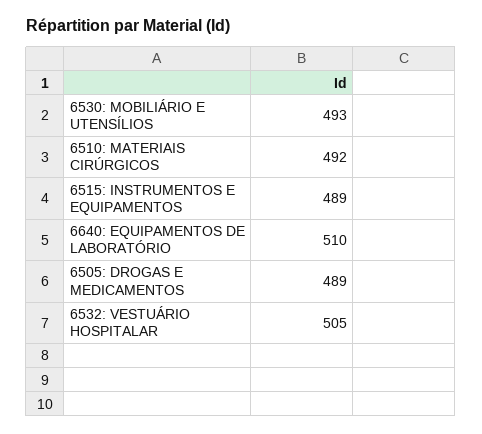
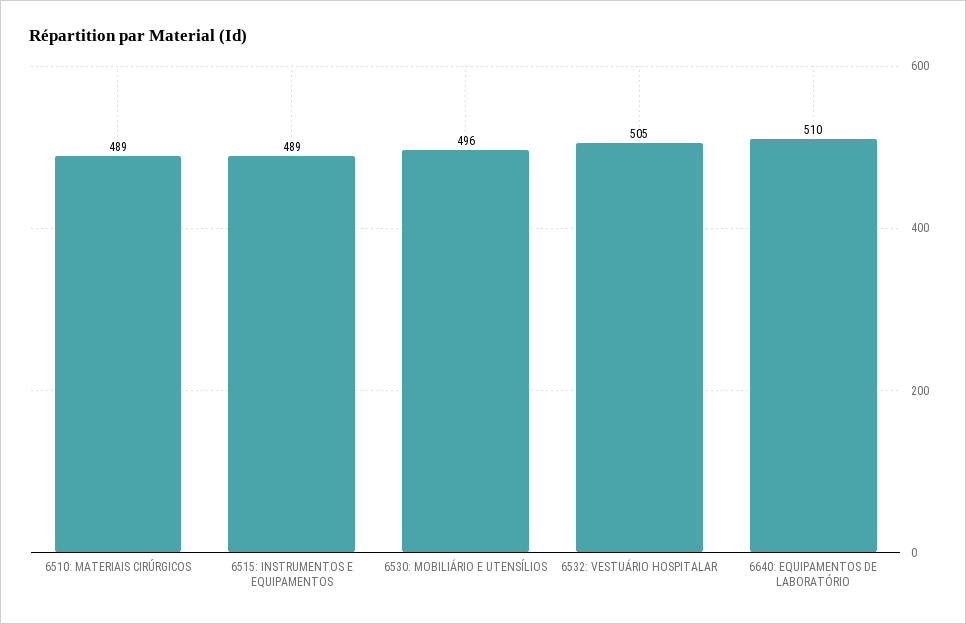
6530: MOBILIÁRIO E UTENSÍLIOS: 493 -> 496
6510: MATERIAIS CIRÚRGICOS: 492 -> 489
6505: DROGAS E MEDICAMENTOS: 489 -> none

